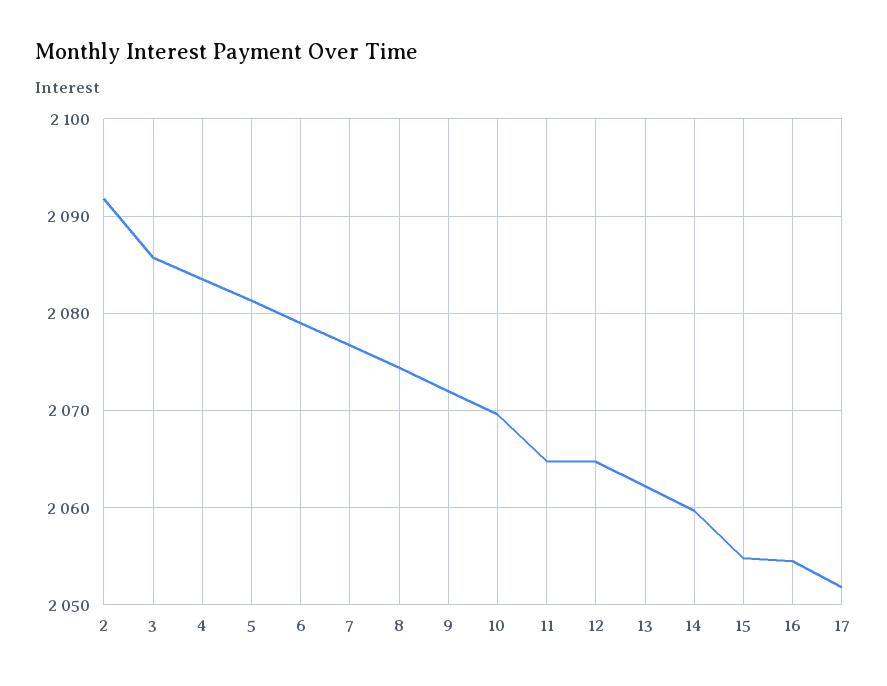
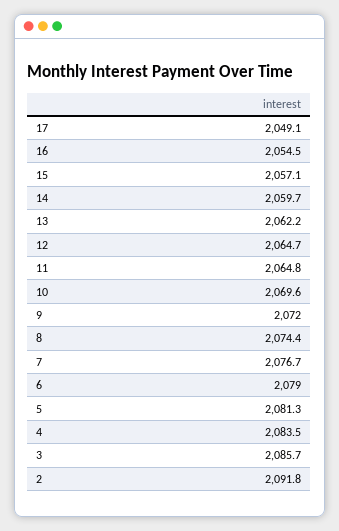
15: 2055 -> 2057.1
17: 2052 -> 2049.1

